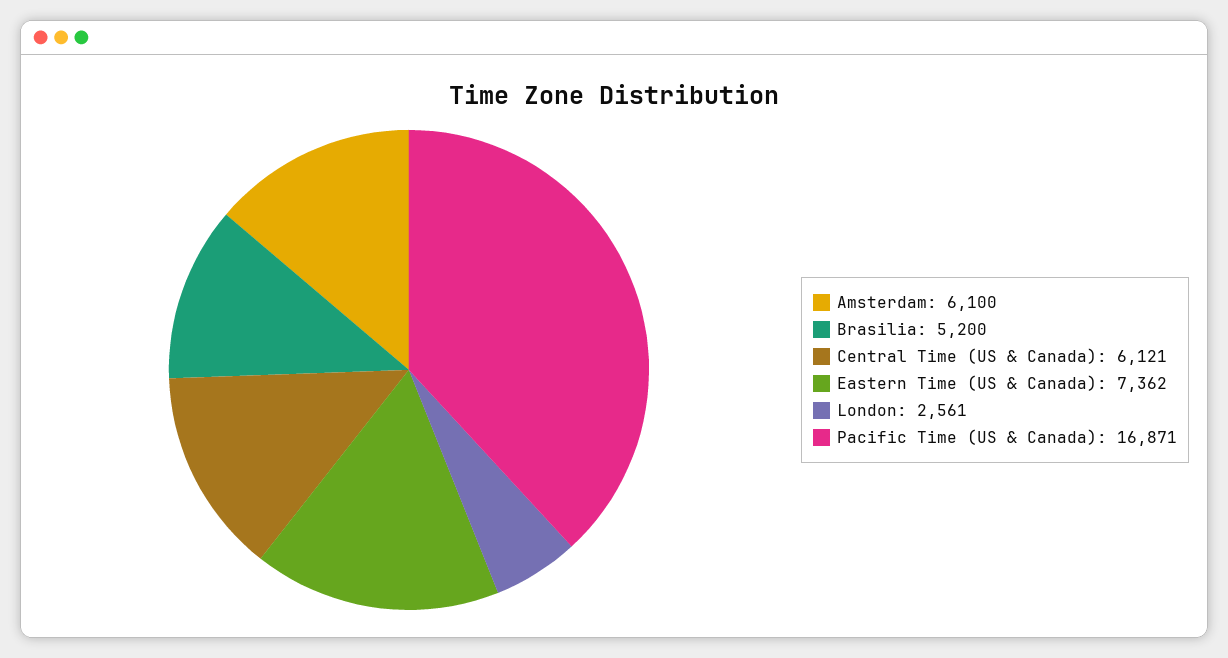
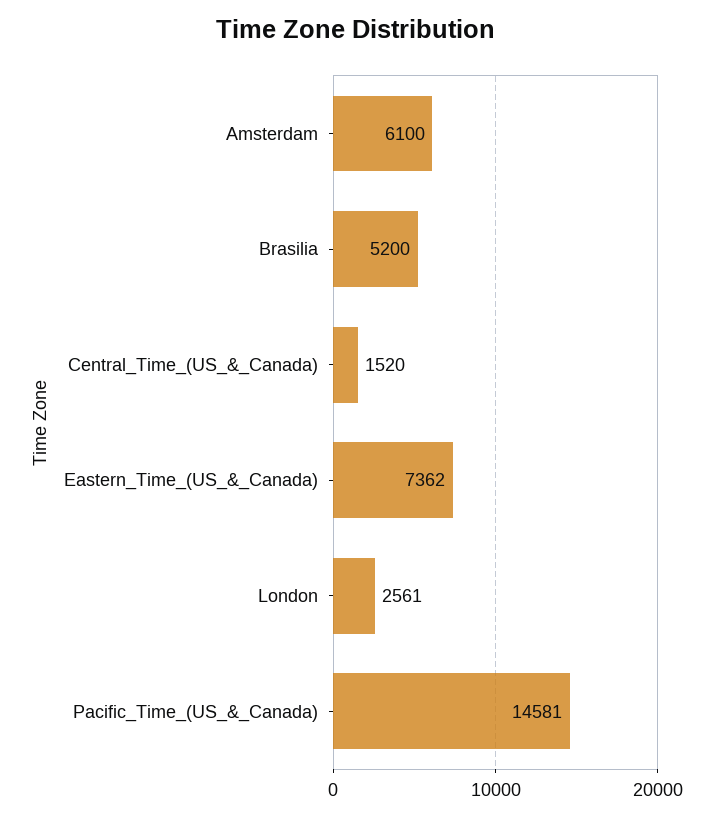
Central Time (US & Canada): 6121 -> 1520
Pacific Time (US & Canada): 16871 -> 14581

